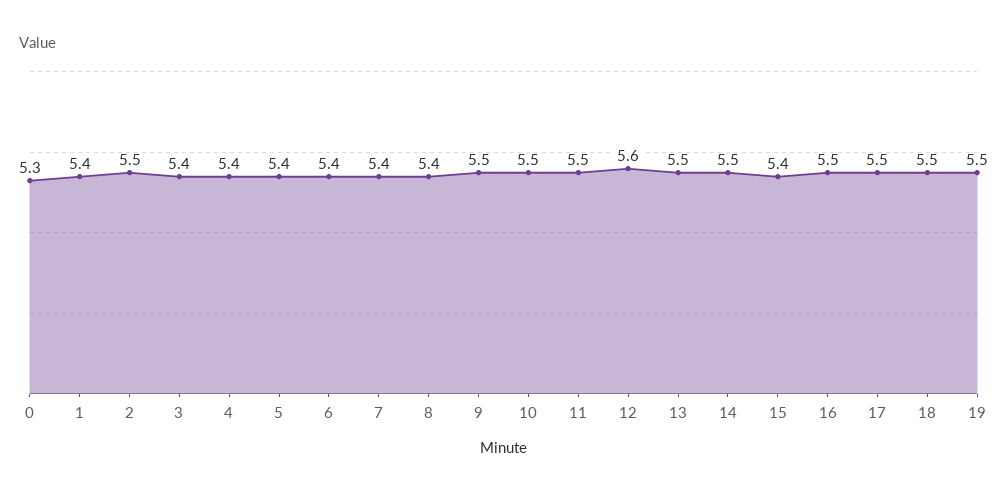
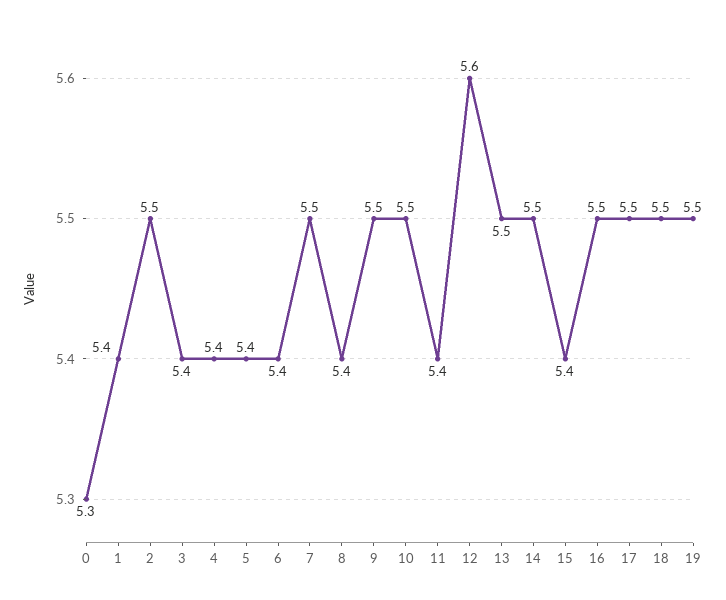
7: 5.4 -> 5.5
11: 5.5 -> 5.4

